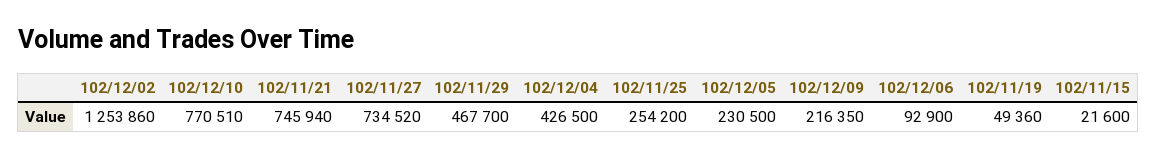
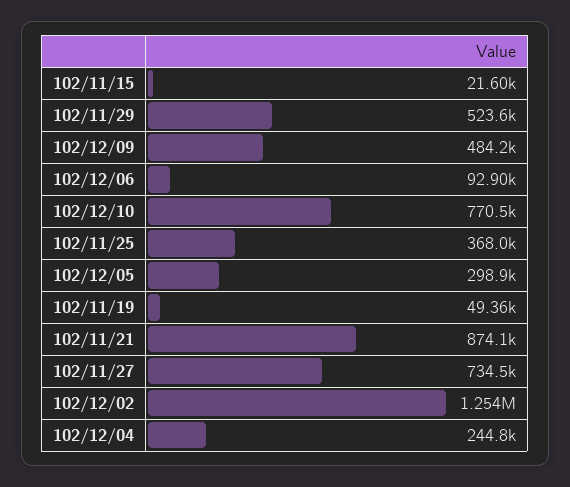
102/11/21: 745940 -> 874100
102/11/29: 467700 -> 523600
102/12/04: 426500 -> 244800
102/11/25: 254200 -> 368000
102/12/05: 230500 -> 298900
102/12/09: 216350 -> 484200

